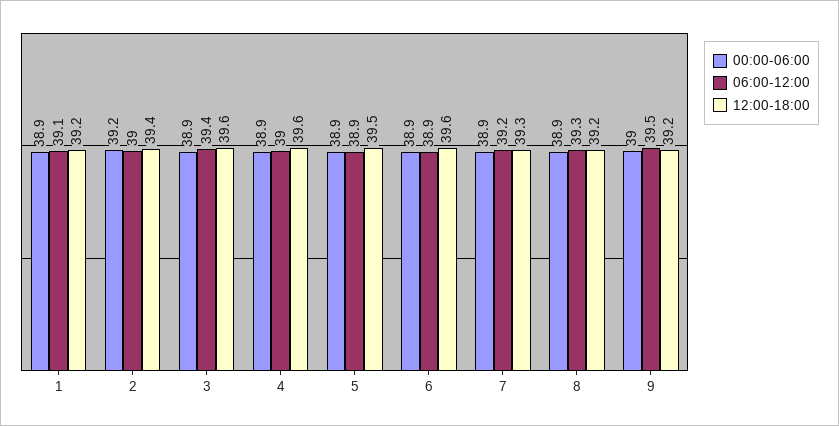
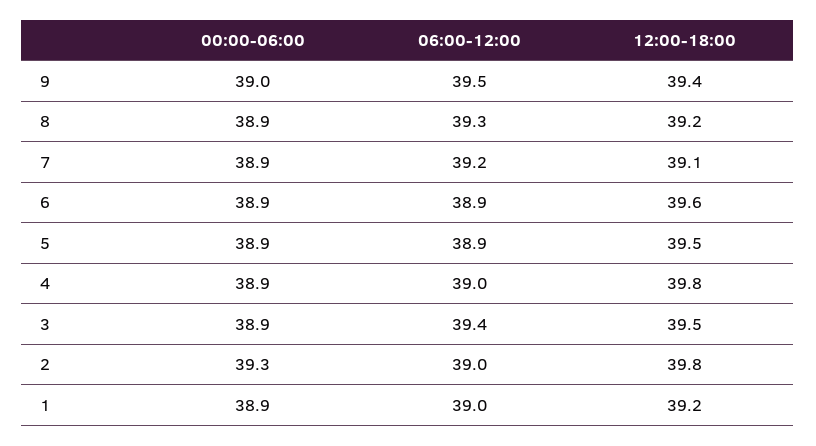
06:00-12:00, 1: 39.1 -> 39
00:00-06:00, 2: 39.2 -> 39.3
12:00-18:00, 2: 39.4 -> 39.8
12:00-18:00, 3: 39.6 -> 39.5
12:00-18:00, 4: 39.6 -> 39.8
12:00-18:00, 7: 39.3 -> 39.1
12:00-18:00, 9: 39.2 -> 39.4

